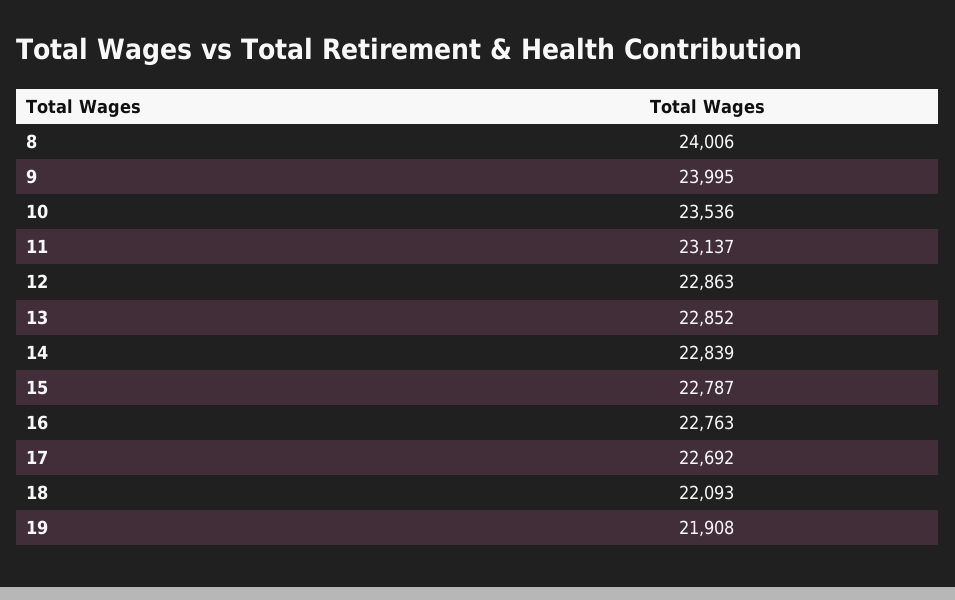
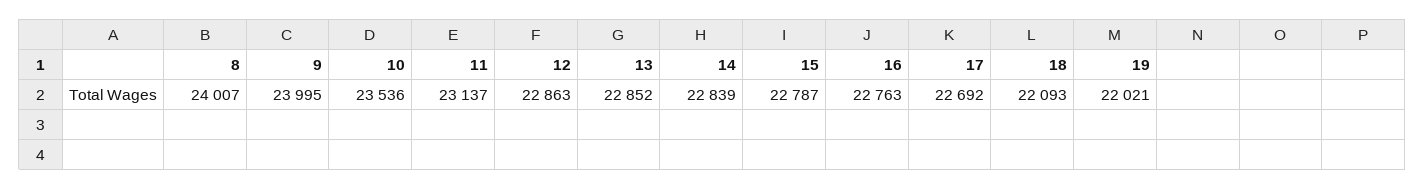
8: 24006 -> 24007
19: 21908 -> 22021

